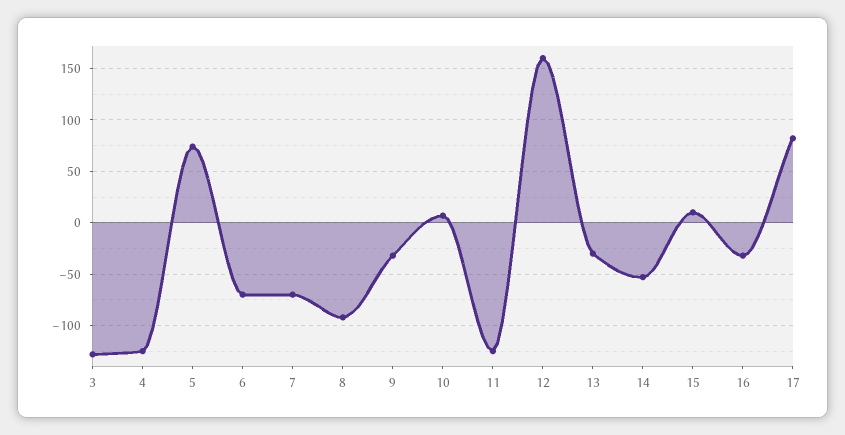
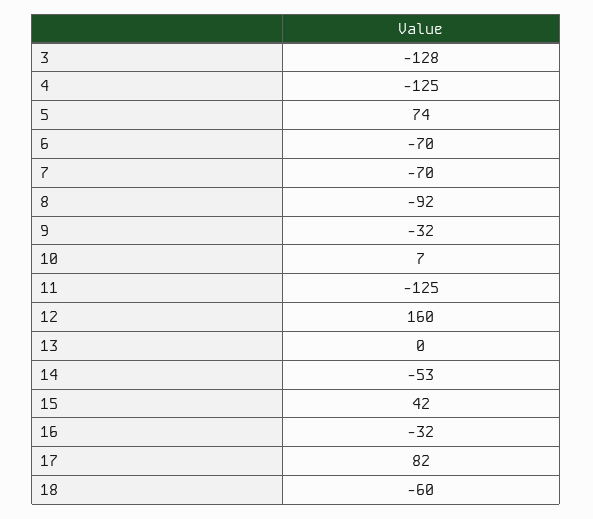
13: -30 -> 0
15: 10 -> 42
18: none -> -60

